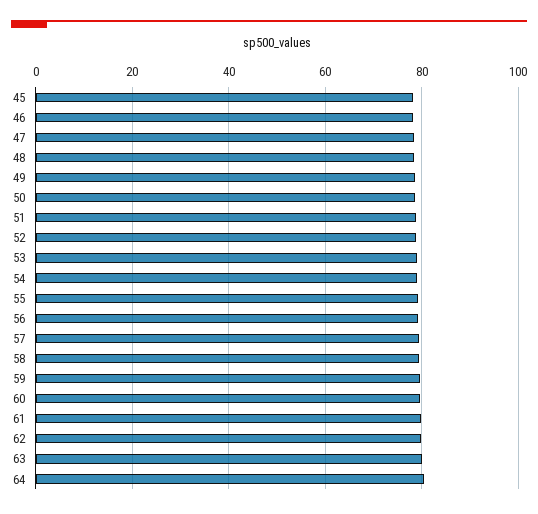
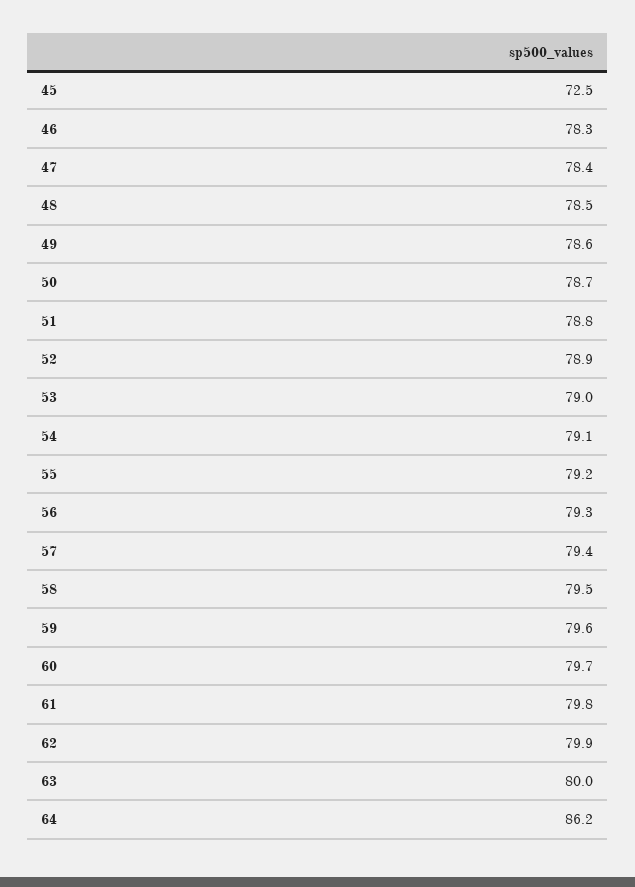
45: 78 -> 72.5
64: 80 -> 86.2

